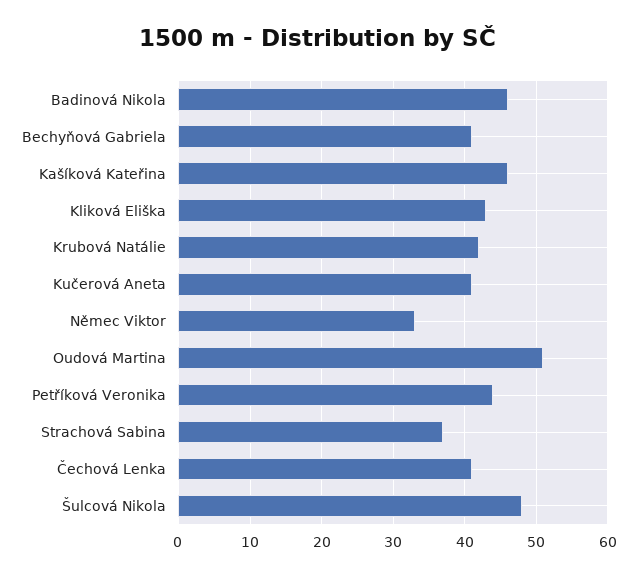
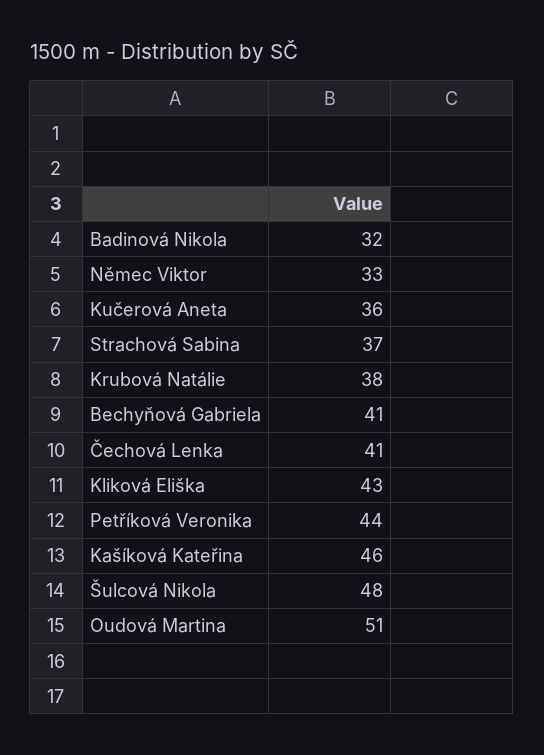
Badinová Nikola: 46 -> 32
Krubová Natálie: 42 -> 38
Kučerová Aneta: 41 -> 36

